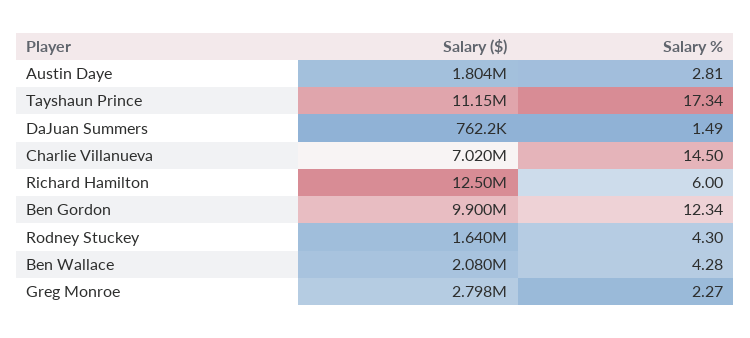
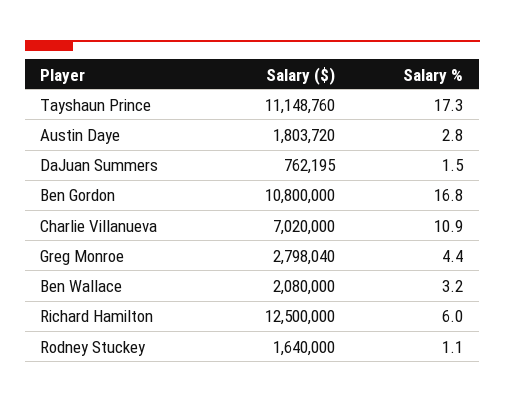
Salary %, Charlie Villanueva: 14.5 -> 10.9
Salary ($), Ben Gordon: 9900000 -> 10800000
Salary %, Ben Gordon: 12.34 -> 16.8
Salary %, Rodney Stuckey: 4.3 -> 1.1
Salary %, Ben Wallace: 4.28 -> 3.2
Salary %, Greg Monroe: 2.27 -> 4.4

